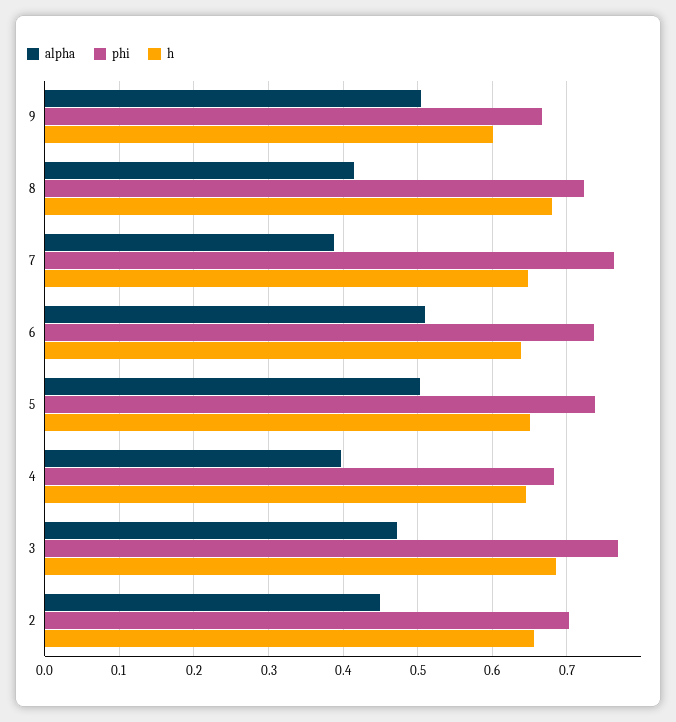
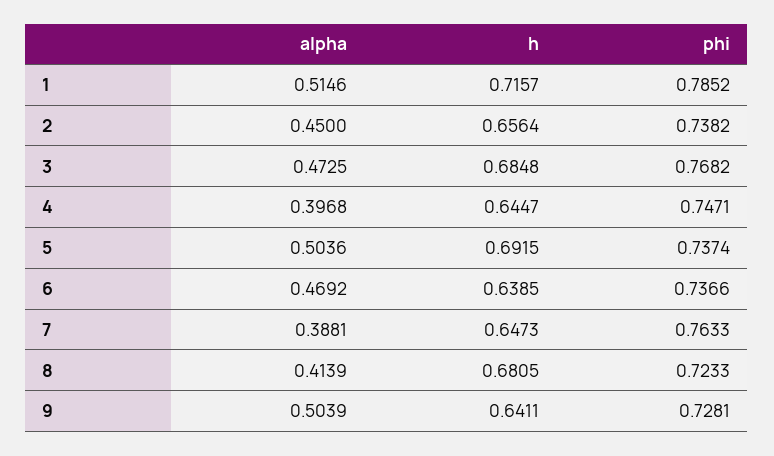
phi, 9: 0.67 -> 0.7281
h, 9: 0.6 -> 0.6411
alpha, 6: 0.51 -> 0.4692
h, 5: 0.65 -> 0.6915
phi, 4: 0.68 -> 0.7471
phi, 2: 0.7 -> 0.7382
alpha, 1: none -> 0.5146
h, 1: none -> 0.7157
phi, 1: none -> 0.7852

